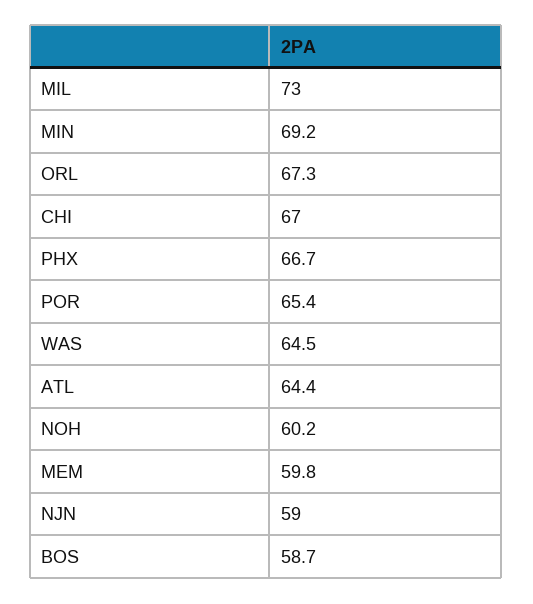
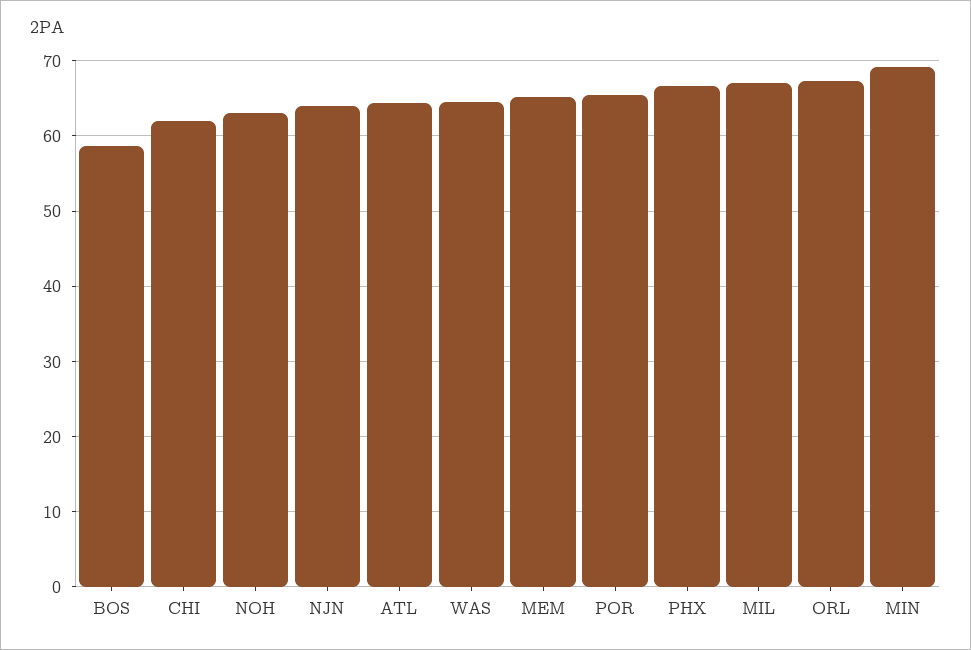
MIL: 73 -> 67
CHI: 67 -> 62
NOH: 60.2 -> 63
MEM: 59.8 -> 65
NJN: 59 -> 64

